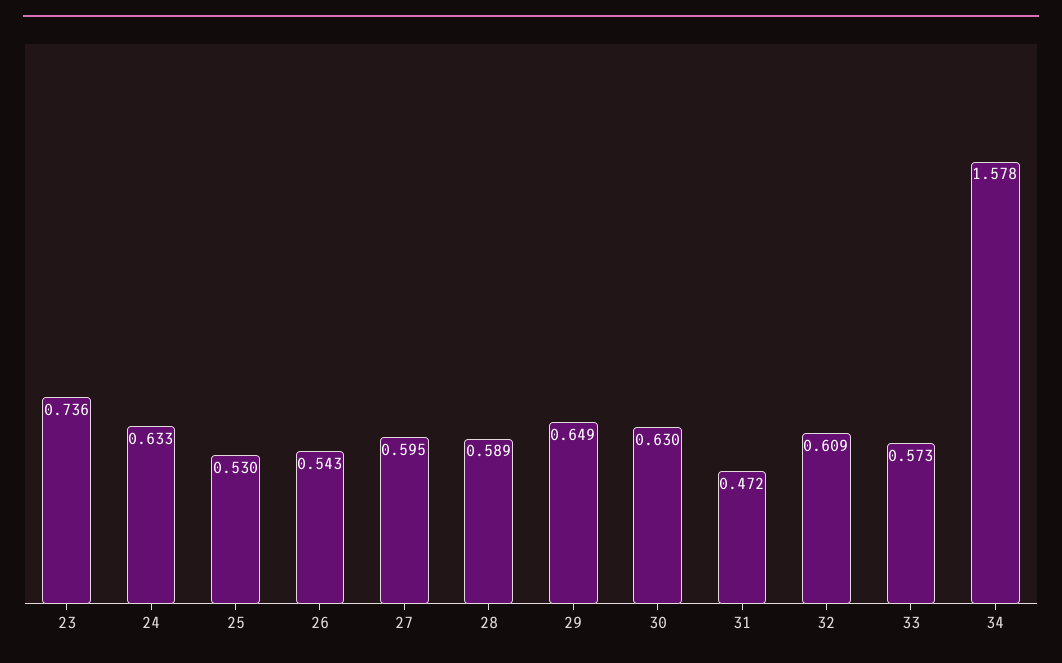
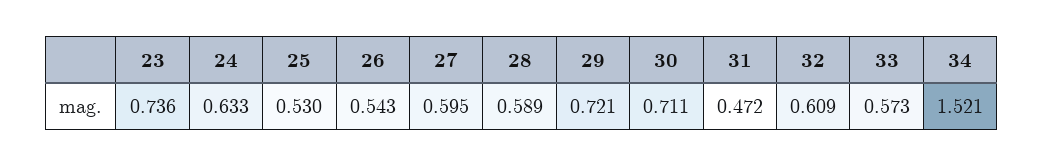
29: 0.649 -> 0.721
30: 0.63 -> 0.711
34: 1.578 -> 1.521

